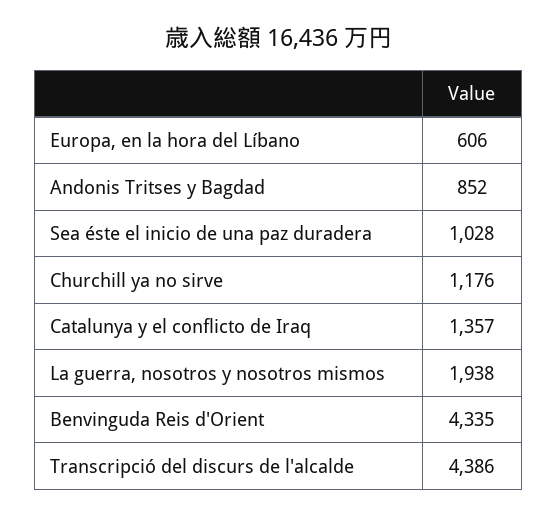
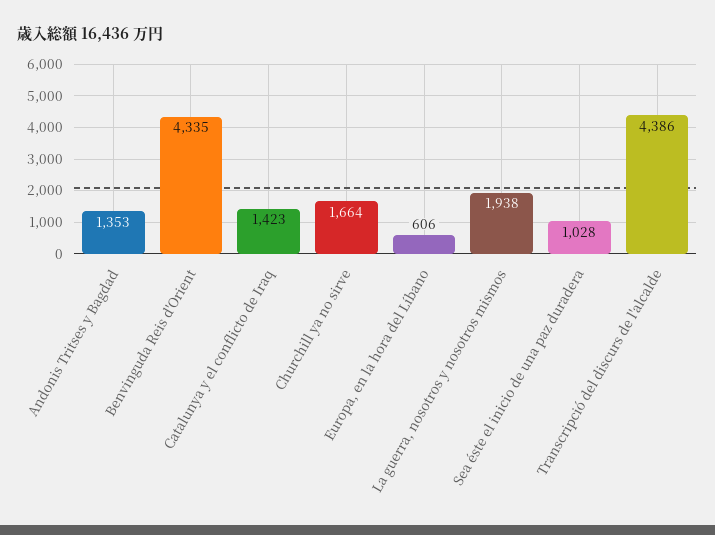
Andonis Tritses y Bagdad: 852 -> 1353
Churchill ya no sirve: 1176 -> 1664
Catalunya y el conflicto de Iraq: 1357 -> 1423

